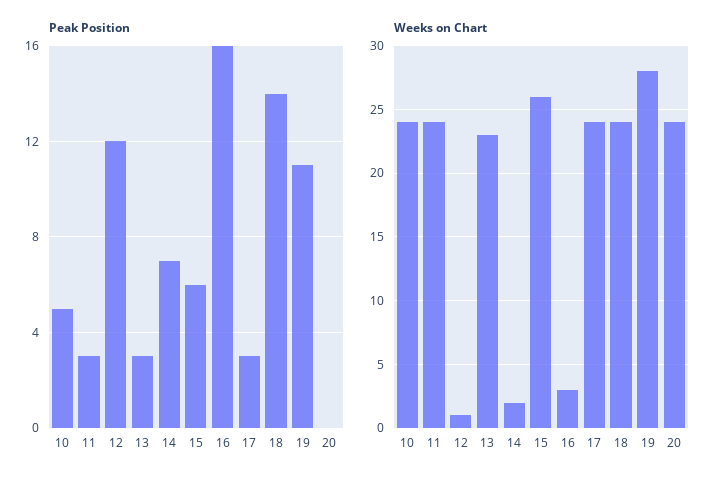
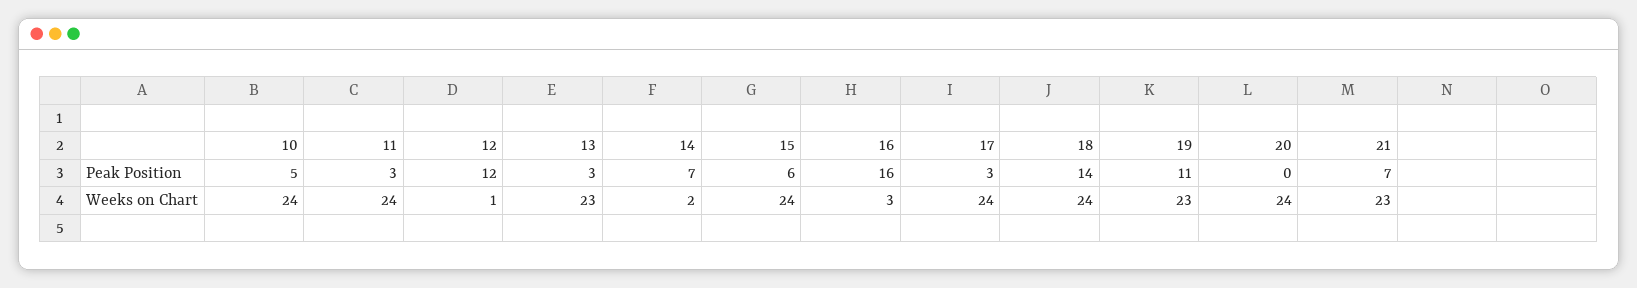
Weeks on Chart, 15: 26 -> 24
Weeks on Chart, 19: 28 -> 23
Peak Position, 21: none -> 7
Weeks on Chart, 21: none -> 23

